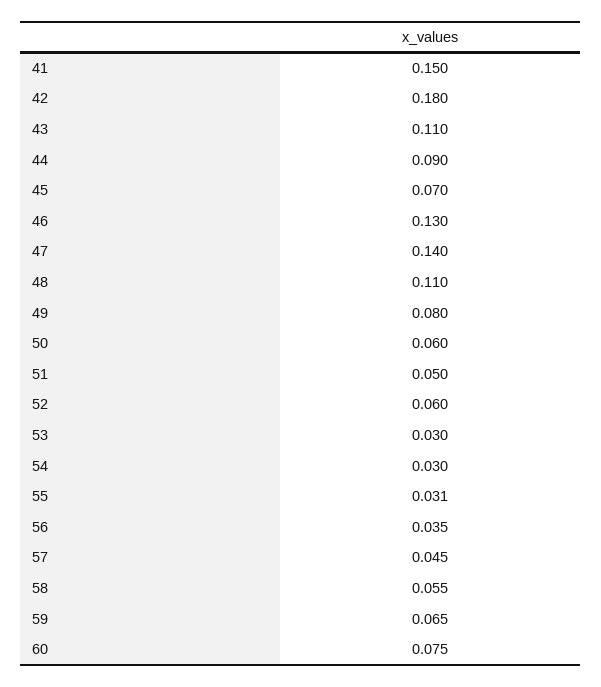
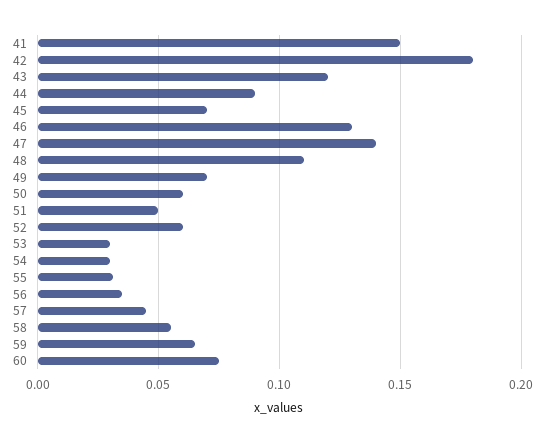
43: 0.11 -> 0.12
49: 0.08 -> 0.07

